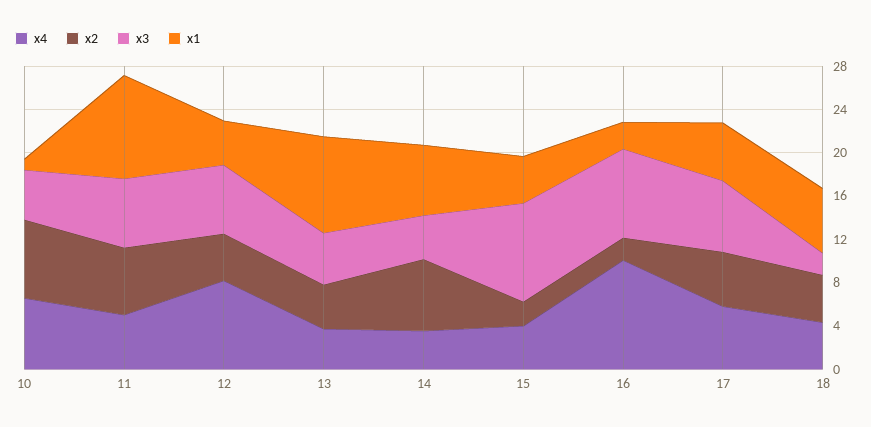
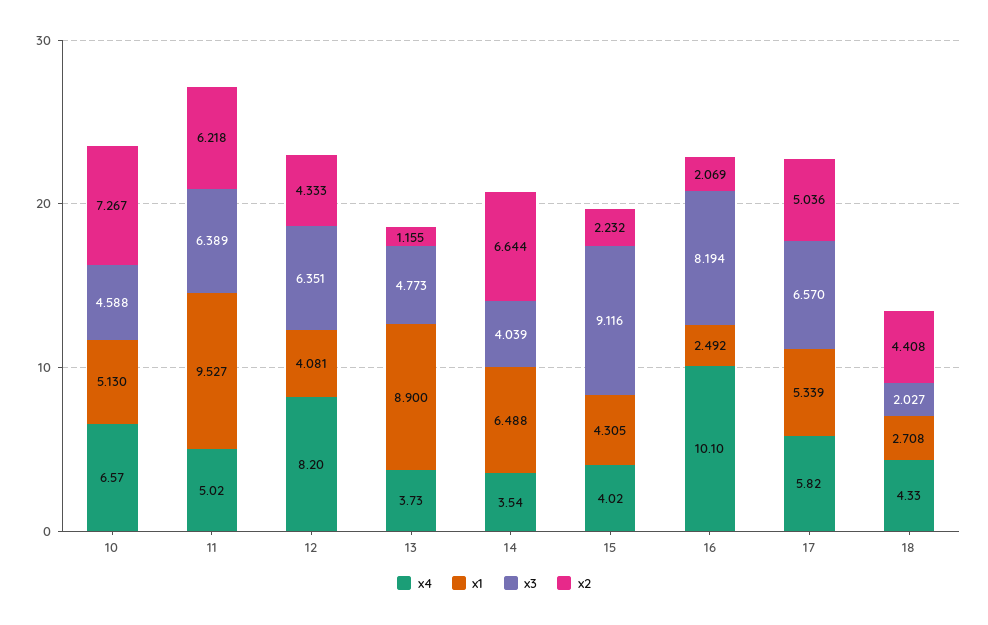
x1, 10: 1 -> 5.13
x2, 13: 4 -> 1.155
x1, 18: 6 -> 2.708

